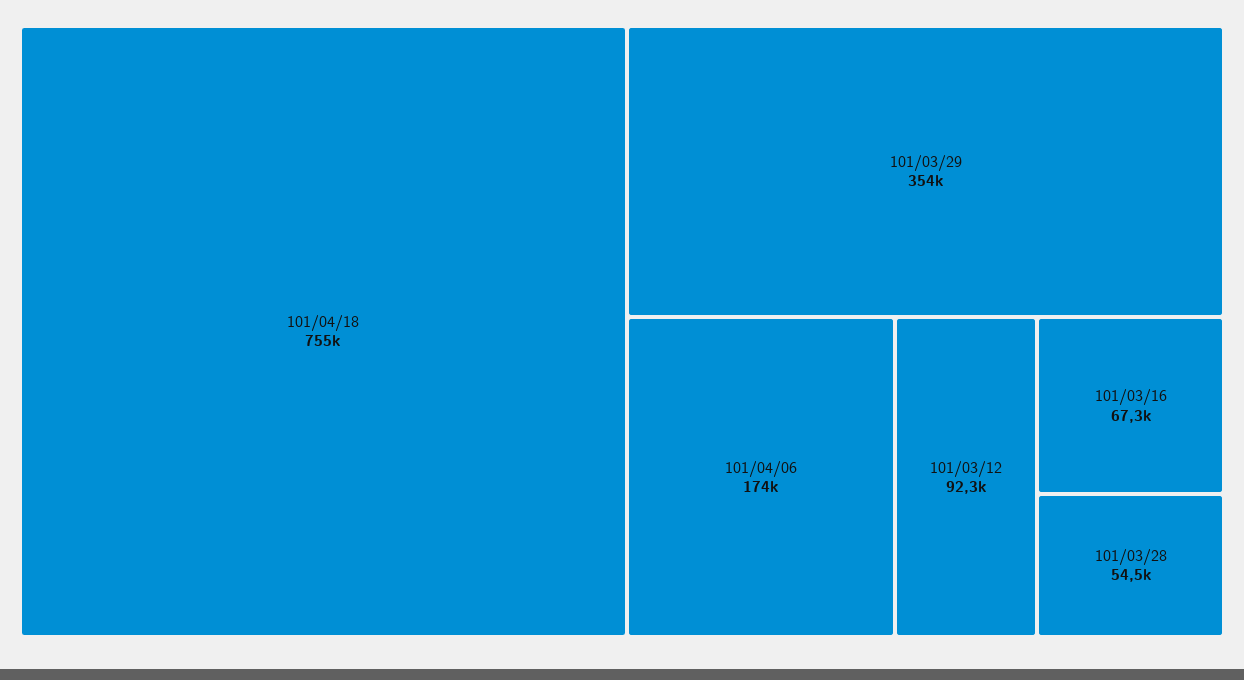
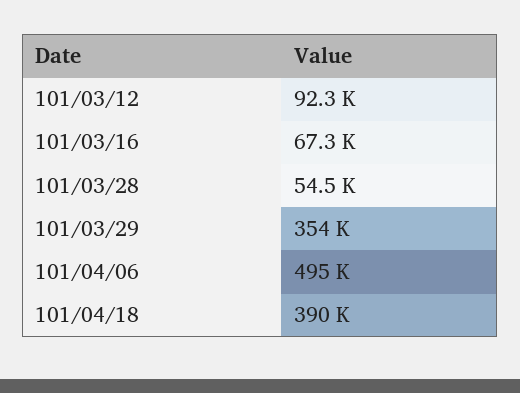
101/04/18: 755000 -> 390000
101/04/06: 174000 -> 495000

